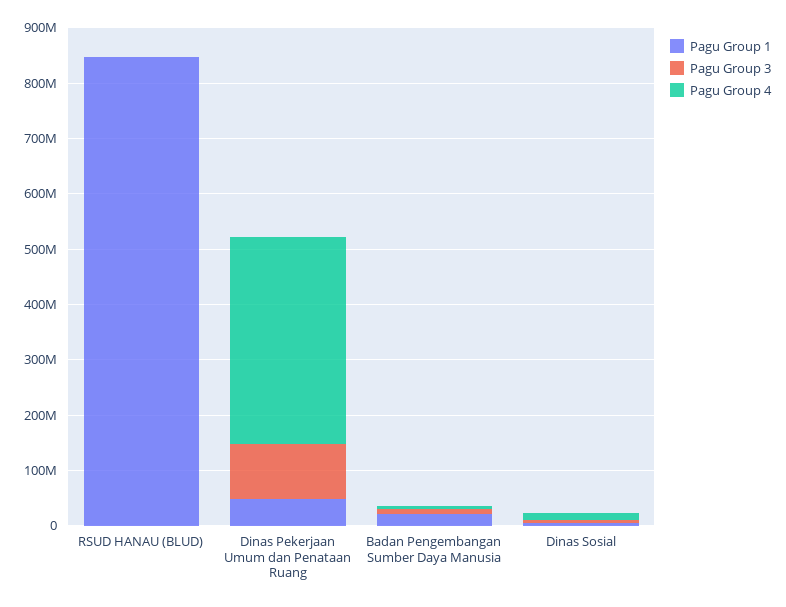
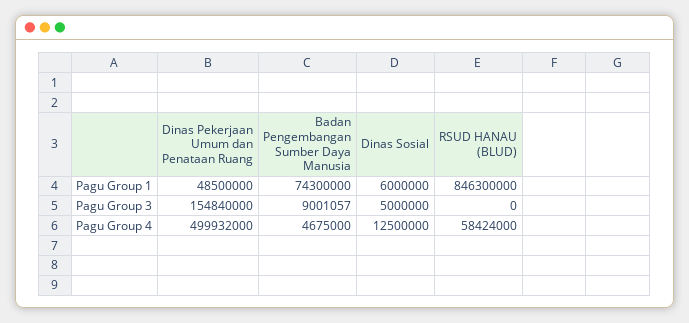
Pagu Group 4, RSUD HANAU (BLUD): 0 -> 58424000
Pagu Group 3, Dinas Pekerjaan Umum dan Penataan Ruang: 100000000 -> 154840000
Pagu Group 4, Dinas Pekerjaan Umum dan Penataan Ruang: 380000000 -> 499932000
Pagu Group 1, Badan Pengembangan Sumber Daya Manusia: 20000000 -> 74300000

